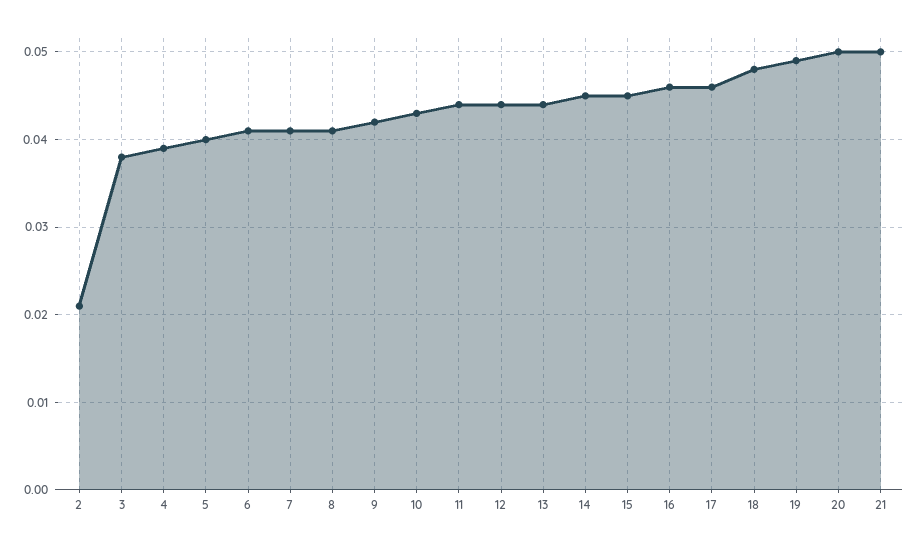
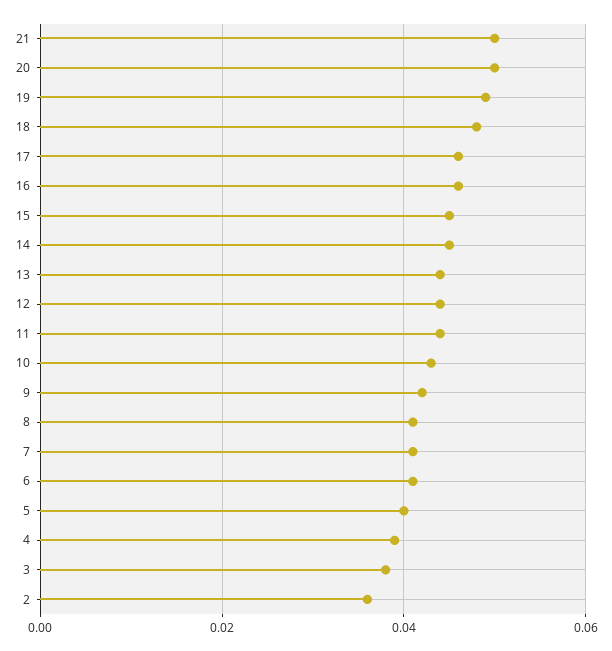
2: 0.021 -> 0.035

